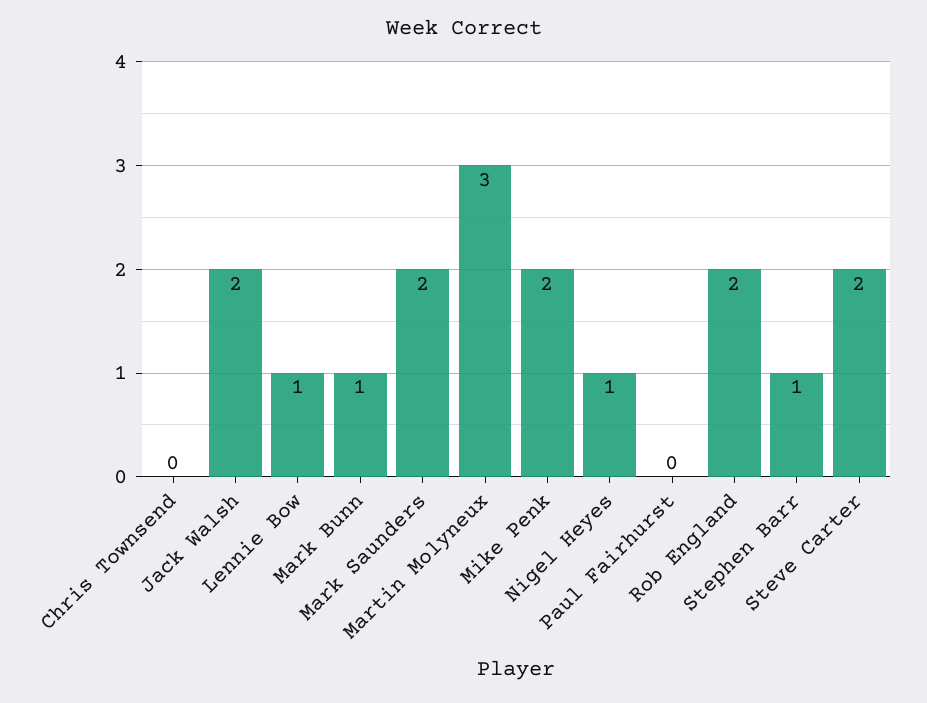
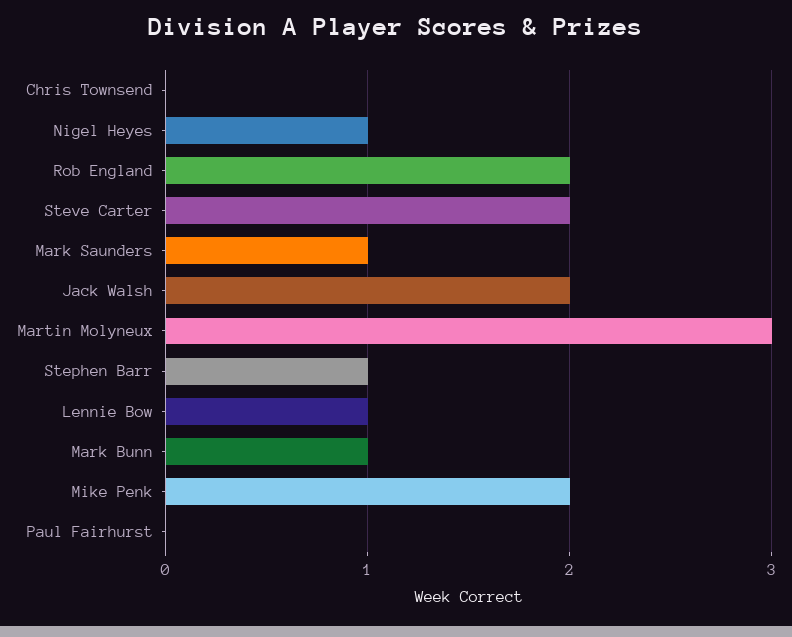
Mark Saunders: 2 -> 1

